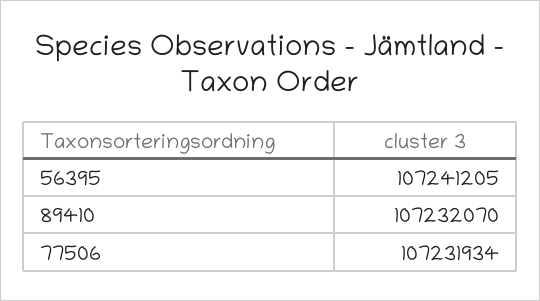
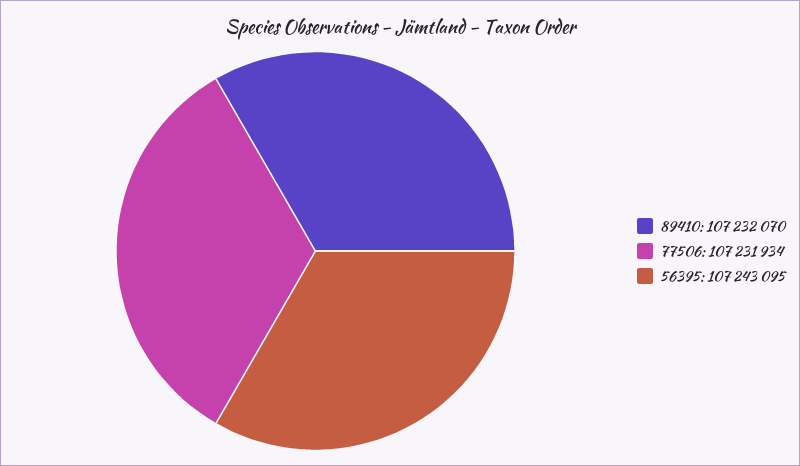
56395: 107241205 -> 107243095

